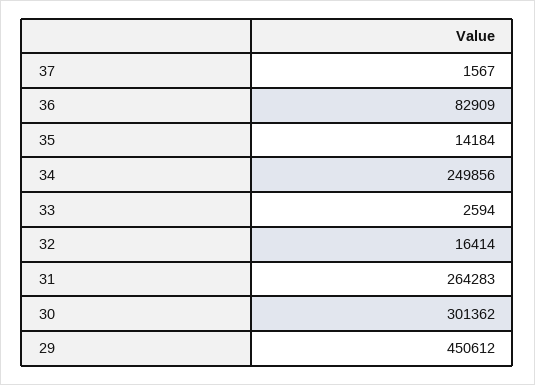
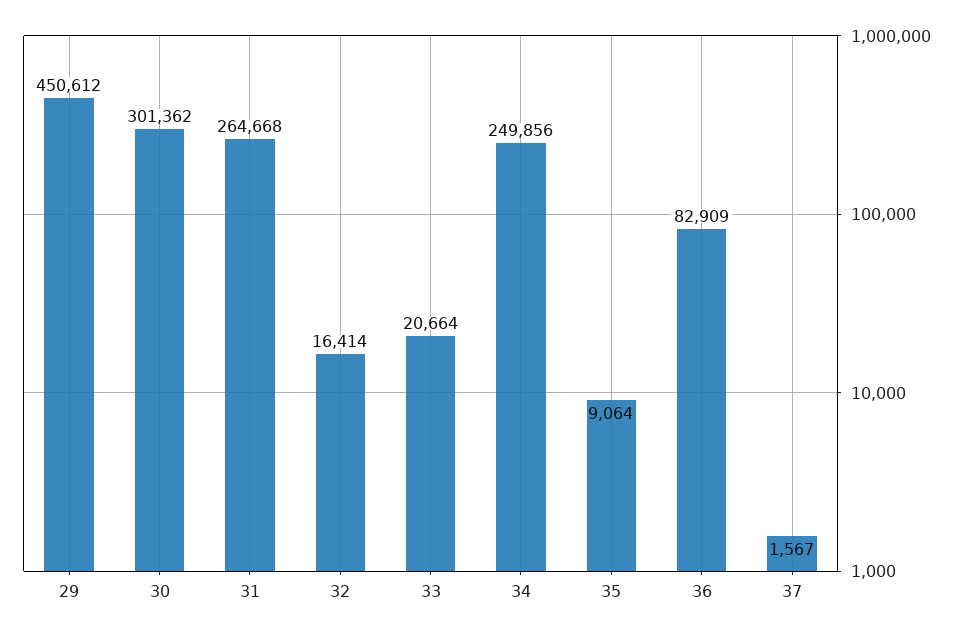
35: 14184 -> 9064
33: 2594 -> 20664
31: 264283 -> 264668

